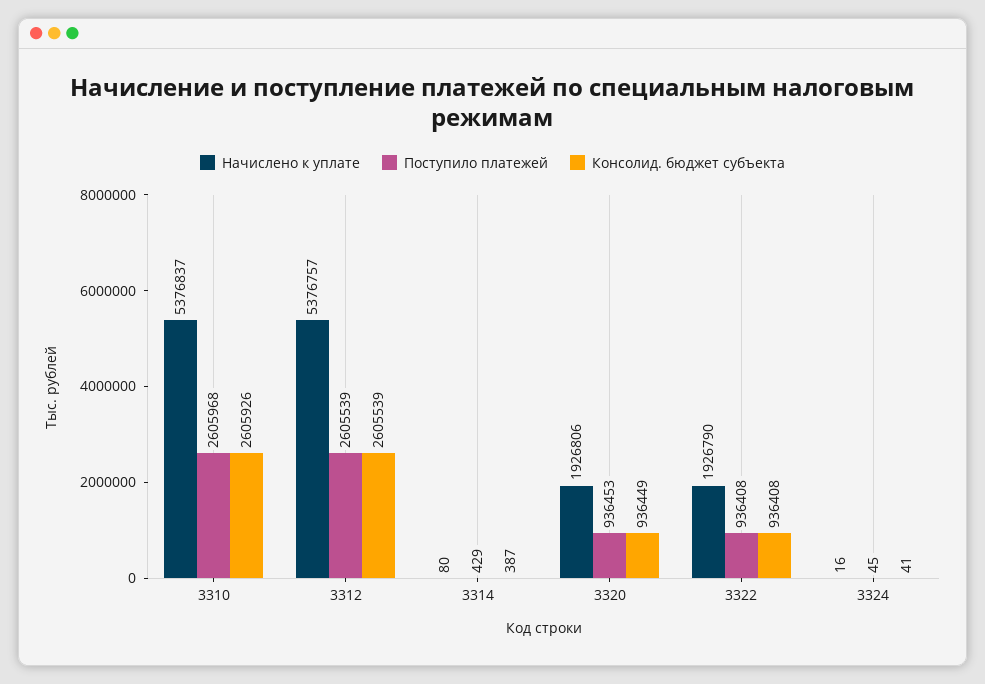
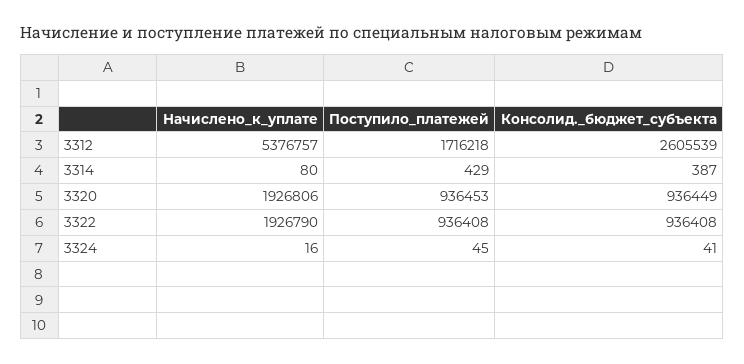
Начислено к уплате, 3310: 5376837 -> none
Поступило платежей, 3310: 2605968 -> none
Консолид. бюджет субъекта, 3310: 2605926 -> none
Поступило платежей, 3312: 2605539 -> 1716218

